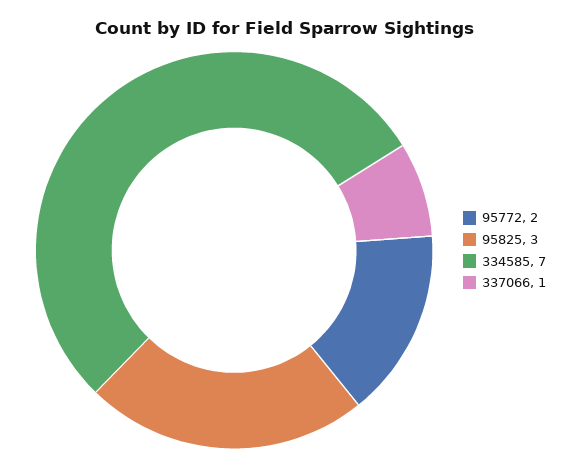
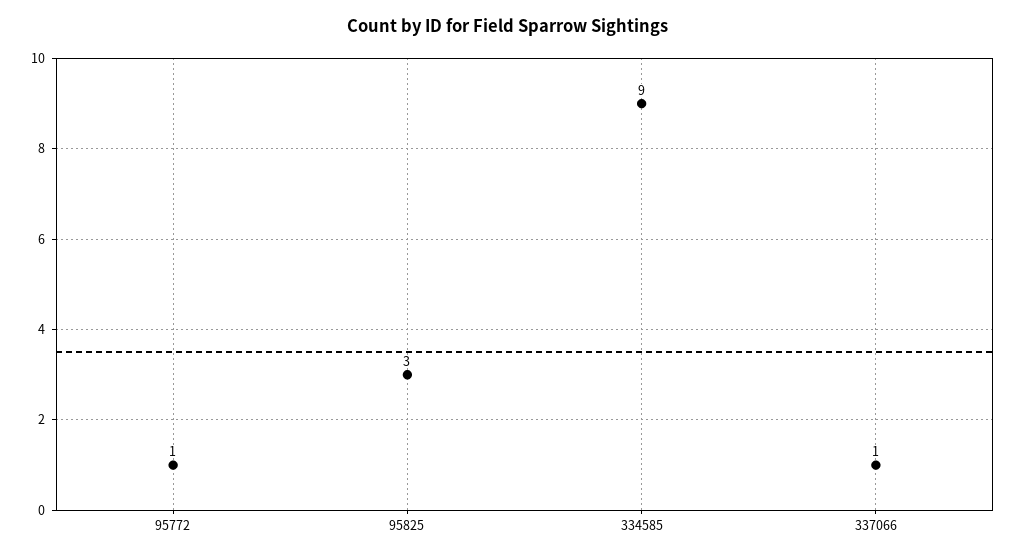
95772: 2 -> 1
334585: 7 -> 9

